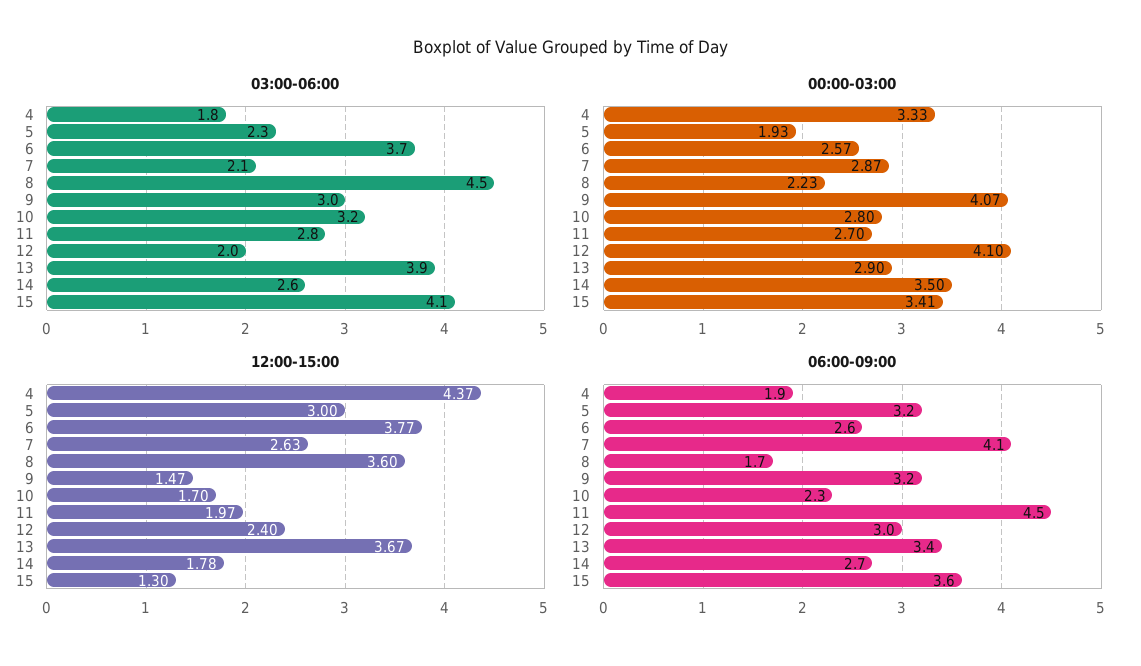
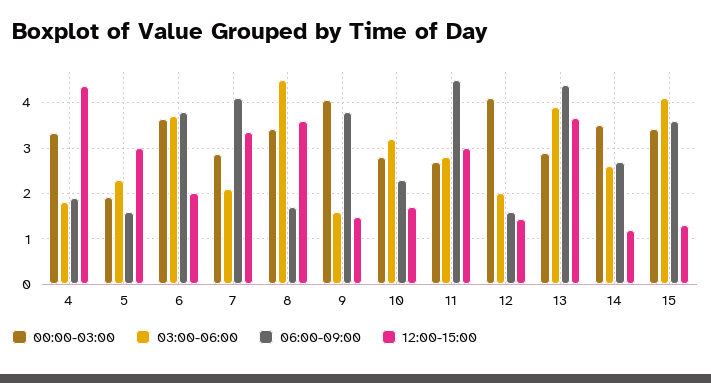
03:00-06:00, 9: 3 -> 1.6
00:00-03:00, 6: 2.57 -> 3.6
00:00-03:00, 8: 2.23 -> 3.4
12:00-15:00, 6: 3.77 -> 2
12:00-15:00, 7: 2.63 -> 3.4
12:00-15:00, 11: 1.97 -> 3
12:00-15:00, 12: 2.4 -> 1.4
12:00-15:00, 14: 1.78 -> 1.2
06:00-09:00, 5: 3.2 -> 1.6
06:00-09:00, 6: 2.6 -> 3.8
06:00-09:00, 9: 3.2 -> 3.8
06:00-09:00, 12: 3 -> 1.6
06:00-09:00, 13: 3.4 -> 4.4

